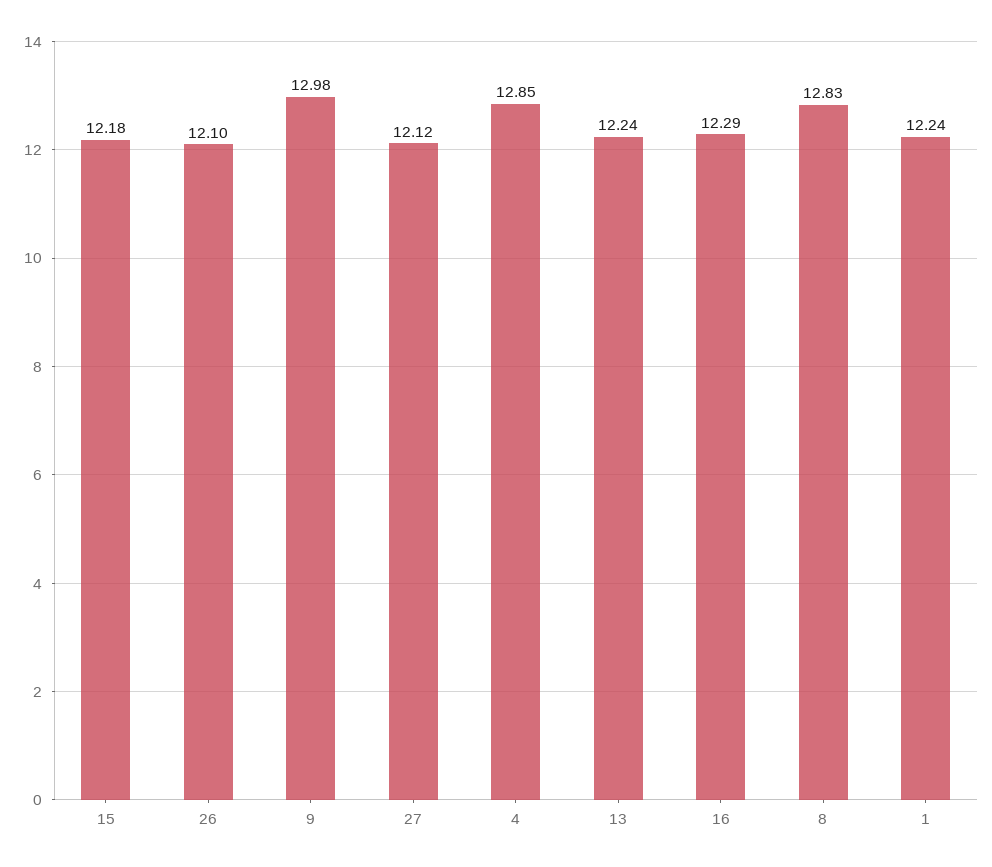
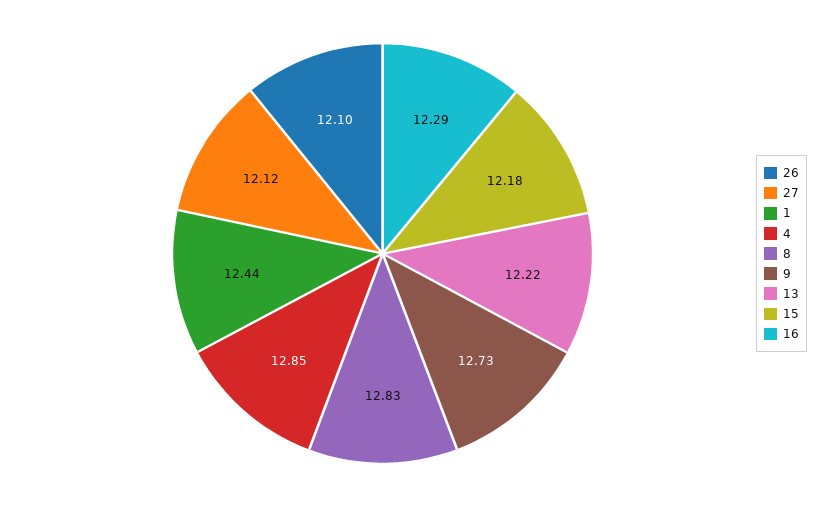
9: 12.98 -> 12.73
13: 12.24 -> 12.22
1: 12.24 -> 12.44

